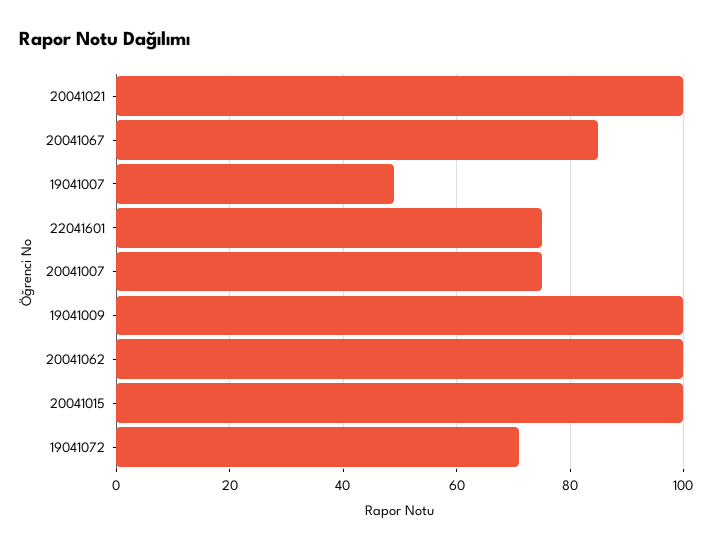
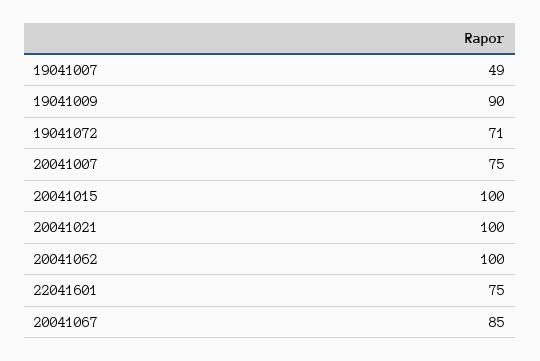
19041009: 100 -> 90

